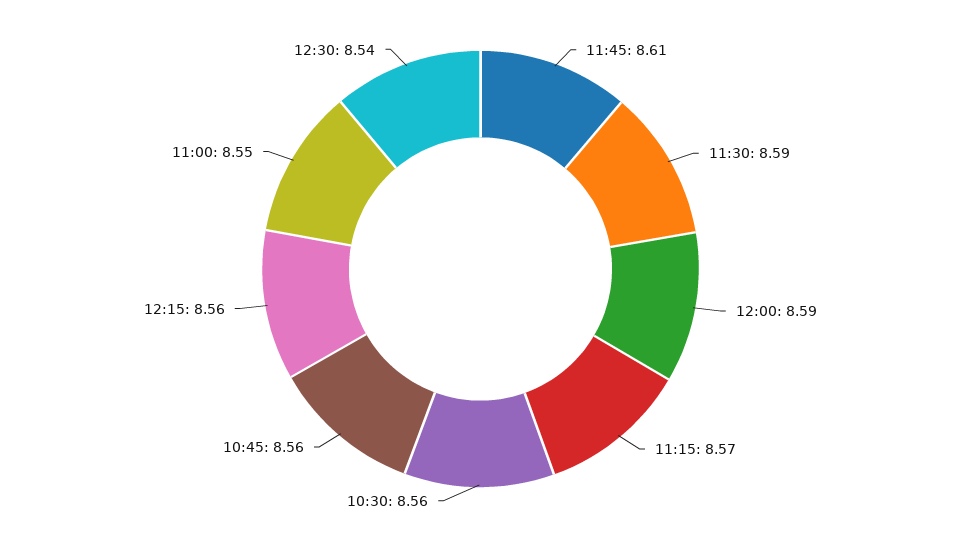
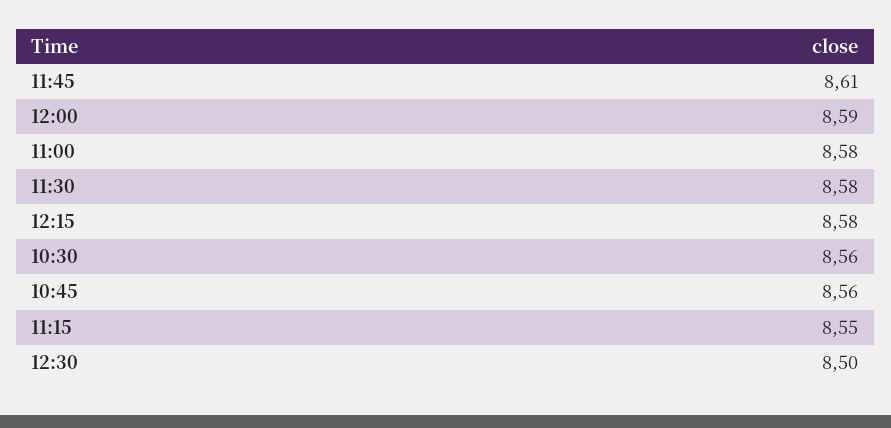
11:30: 8.59 -> 8.58
11:15: 8.57 -> 8.55
12:15: 8.56 -> 8.58
11:00: 8.55 -> 8.58
12:30: 8.54 -> 8.5

